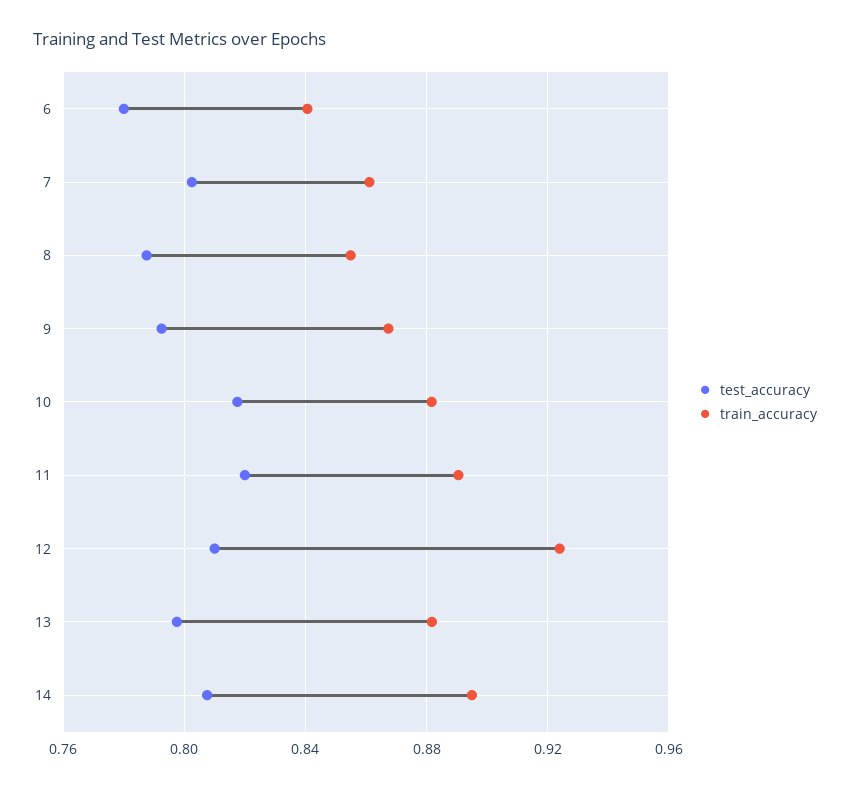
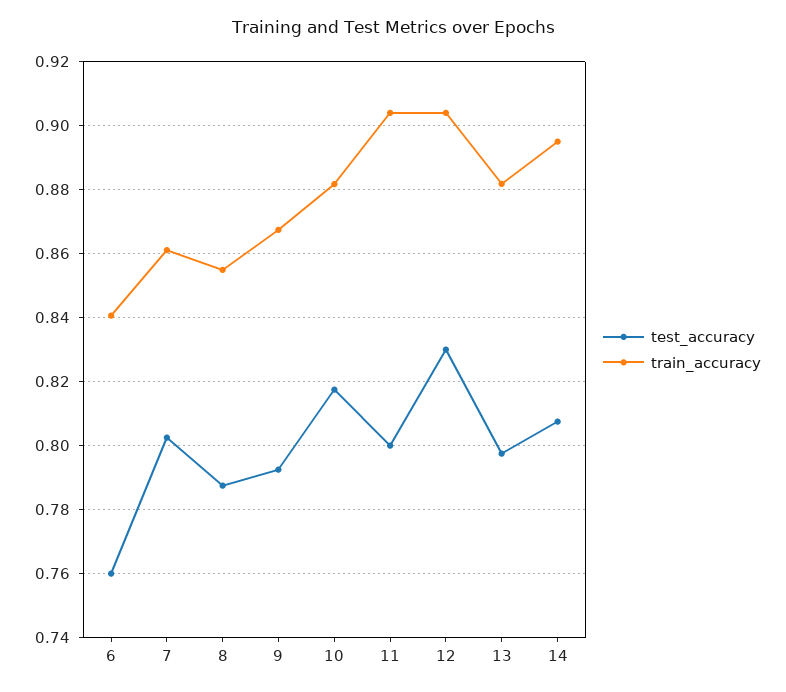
test_accuracy, 6: 0.78 -> 0.76
test_accuracy, 11: 0.82 -> 0.8
train_accuracy, 11: 0.89 -> 0.904
test_accuracy, 12: 0.81 -> 0.83
train_accuracy, 12: 0.925 -> 0.904

